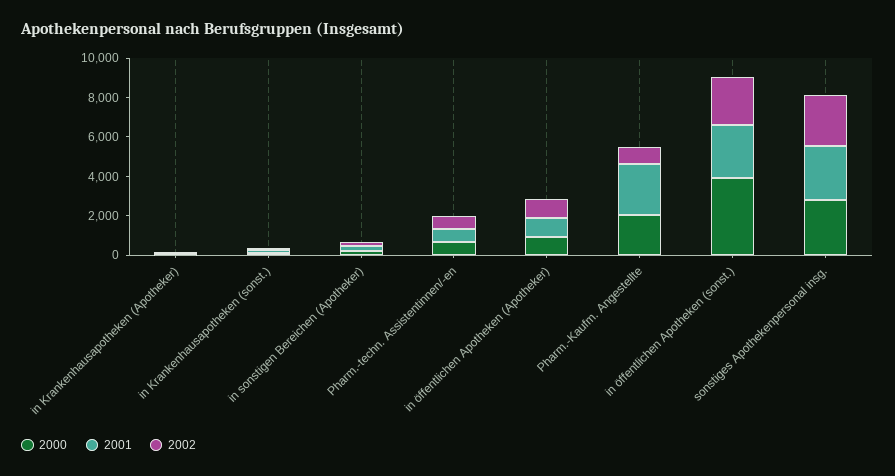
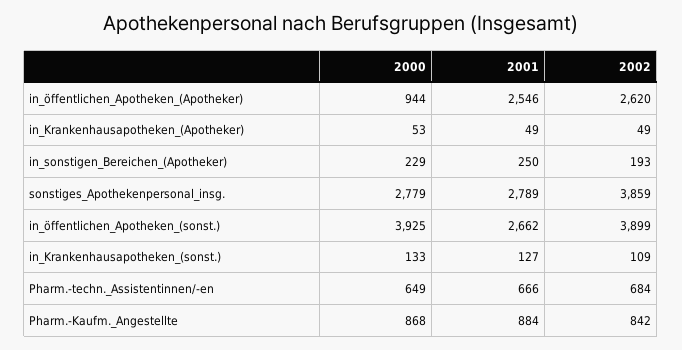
2001, in öffentlichen Apotheken (Apotheker): 1000 -> 2546
2002, in öffentlichen Apotheken (Apotheker): 1000 -> 2620
2000, Pharm.-Kaufm. Angestellte: 2000 -> 868
2001, Pharm.-Kaufm. Angestellte: 2500 -> 884
2002, in öffentlichen Apotheken (sonst.): 2500 -> 3899
2002, sonstiges Apothekenpersonal insg.: 2500 -> 3859

